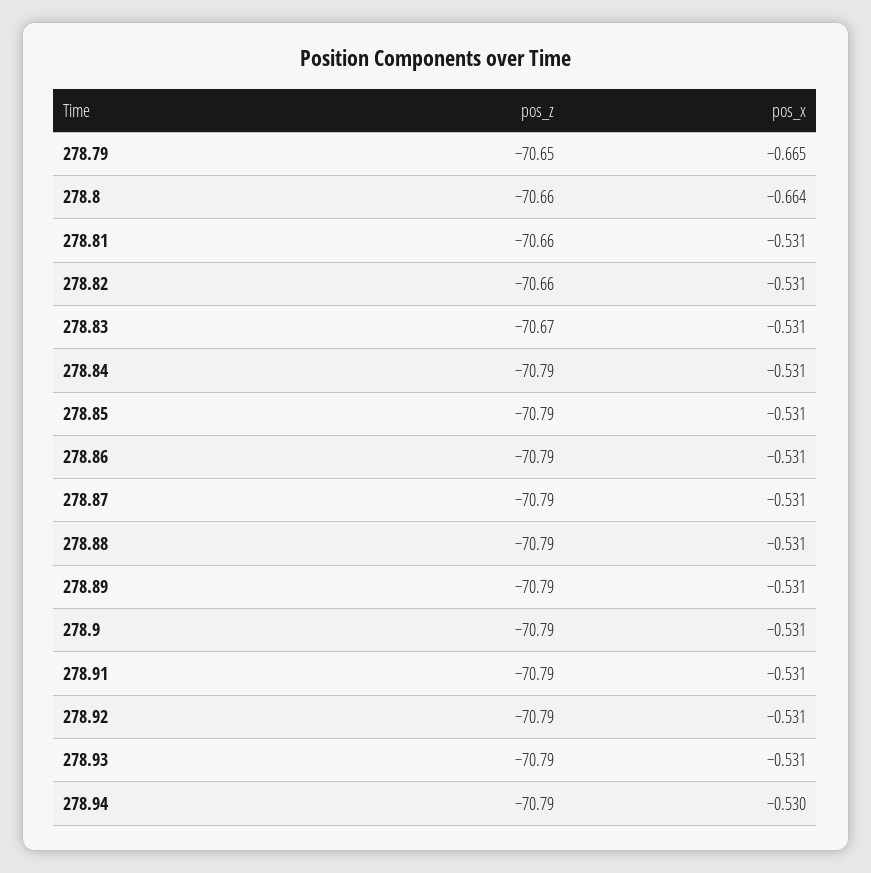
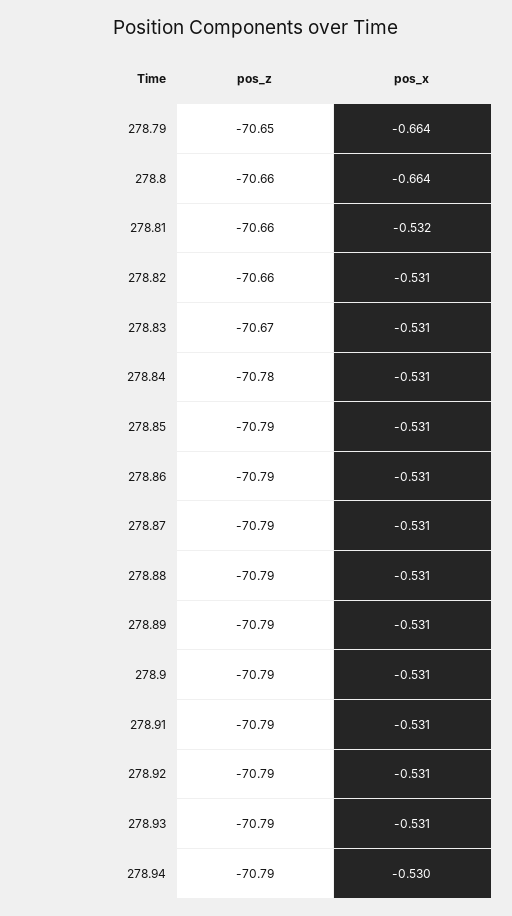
pos_x, 278.79: -0.665 -> -0.664
pos_x, 278.81: -0.531 -> -0.532
pos_z, 278.84: -70.79 -> -70.78

